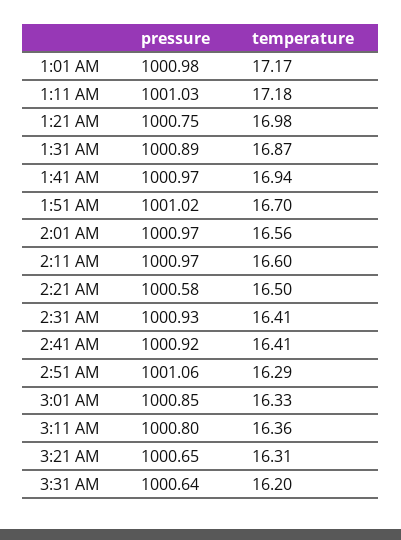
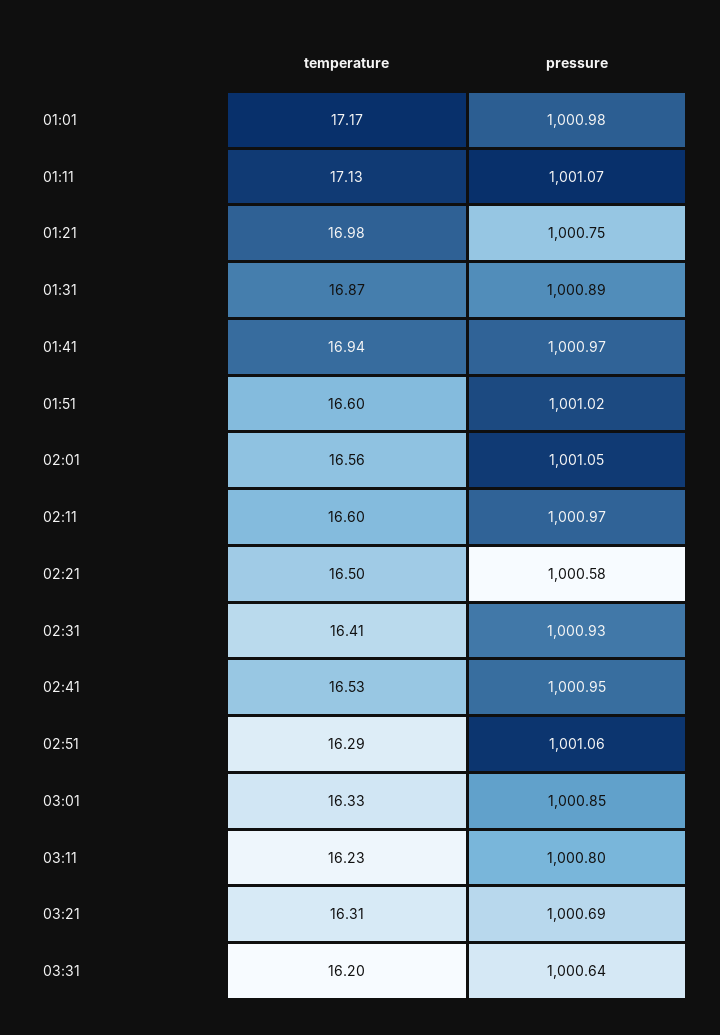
pressure, 1:11 AM: 1001.03 -> 1001.07
temperature, 1:11 AM: 17.18 -> 17.13
temperature, 1:51 AM: 16.7 -> 16.6
pressure, 2:01 AM: 1000.97 -> 1001.05
pressure, 2:41 AM: 1000.92 -> 1000.95
temperature, 2:41 AM: 16.41 -> 16.53
temperature, 3:11 AM: 16.36 -> 16.23
pressure, 3:21 AM: 1000.65 -> 1000.69

